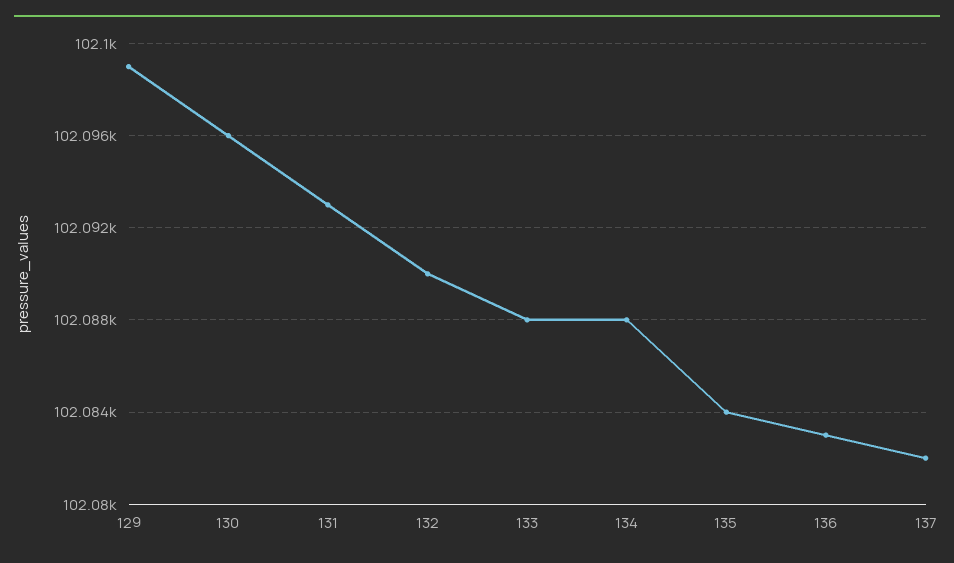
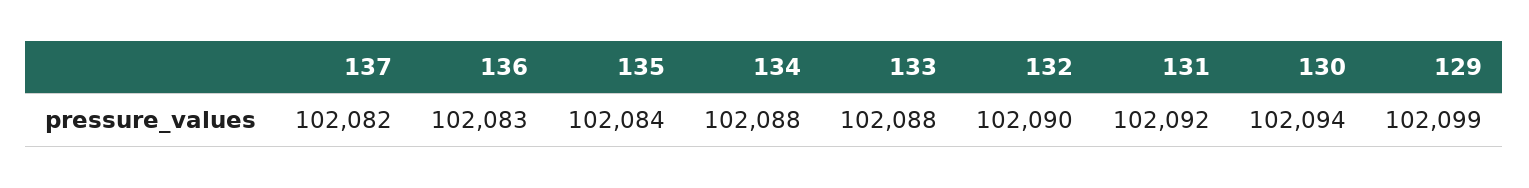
130: 102096 -> 102094
131: 102093 -> 102092

